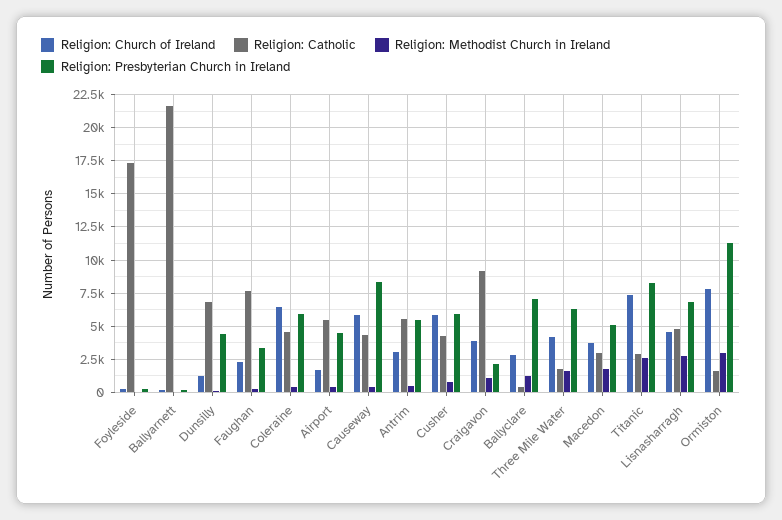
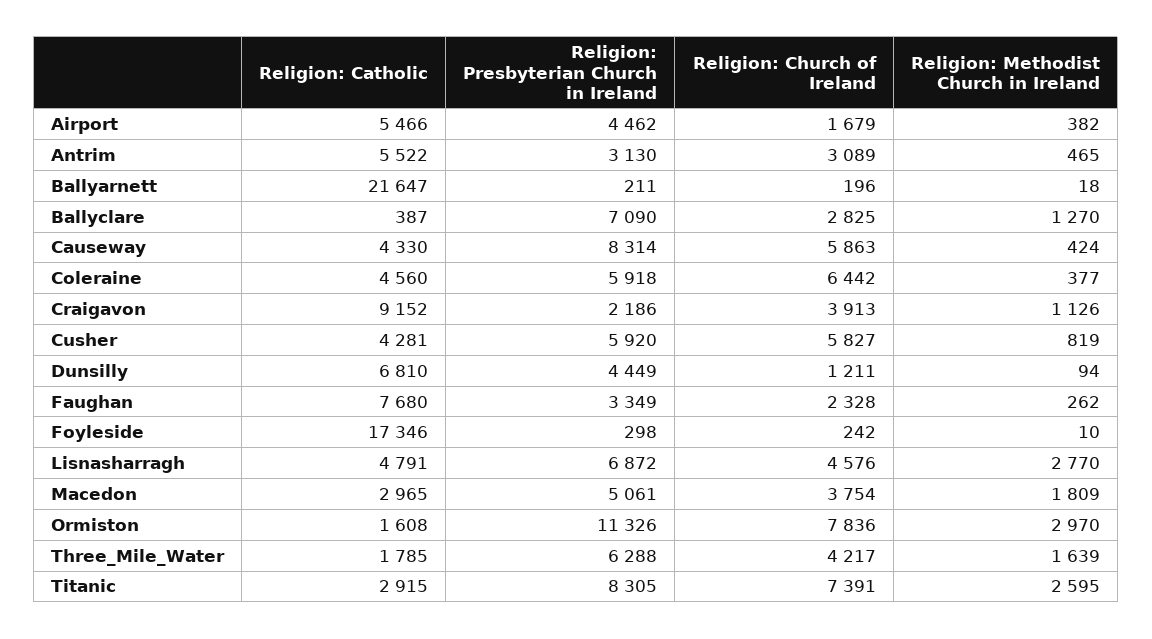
Religion: Presbyterian Church in Ireland, Antrim: 5500 -> 3130

